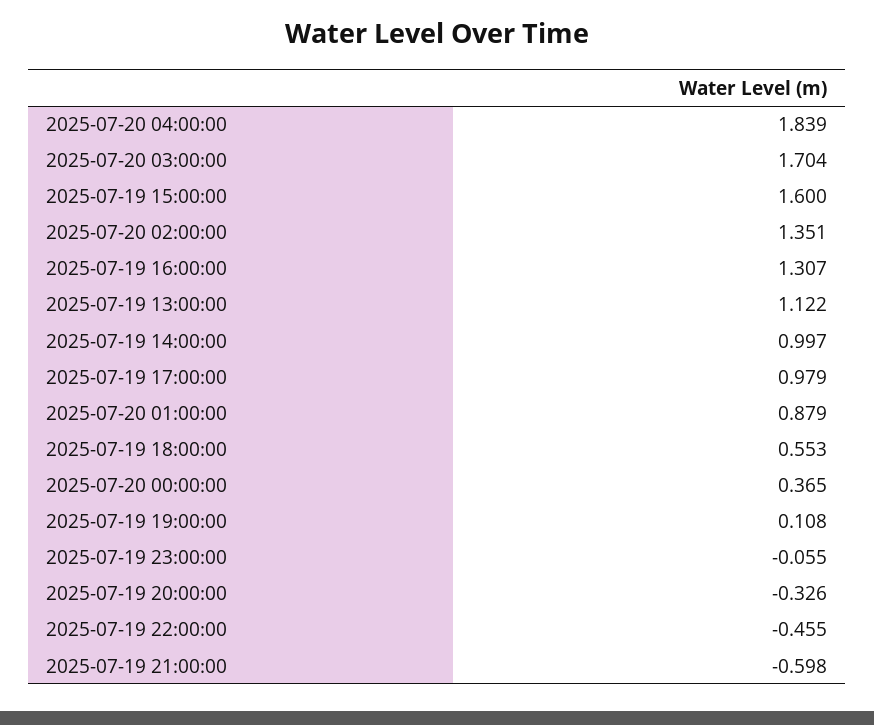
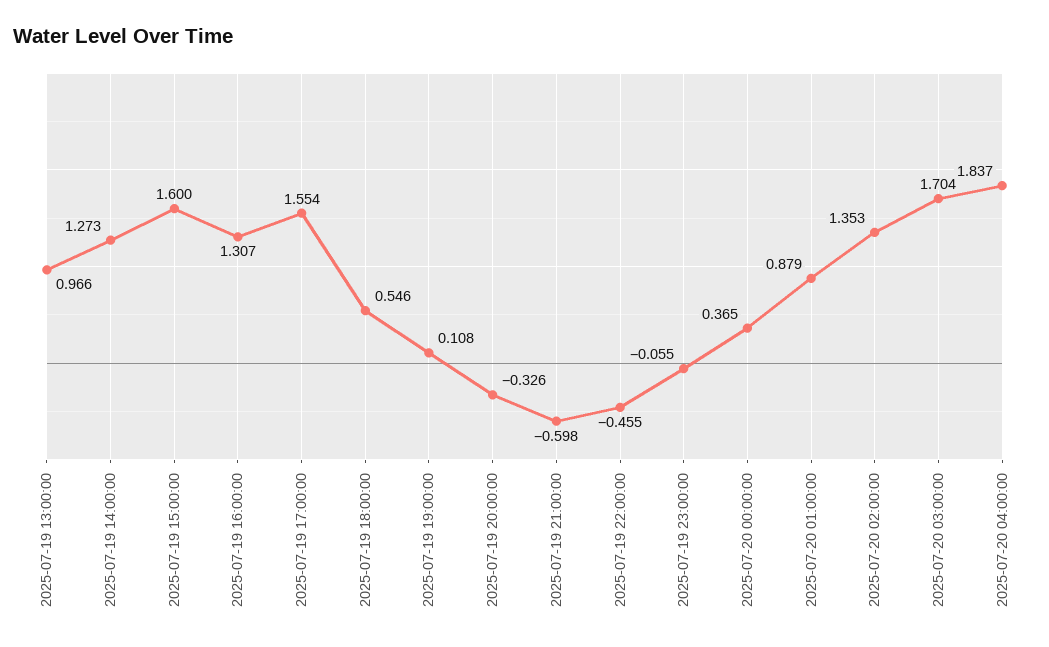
2025-07-20 04:00:00: 1.839 -> 1.837
2025-07-20 02:00:00: 1.351 -> 1.353
2025-07-19 13:00:00: 1.122 -> 0.966
2025-07-19 14:00:00: 0.997 -> 1.273
2025-07-19 17:00:00: 0.979 -> 1.554
2025-07-19 18:00:00: 0.553 -> 0.546

